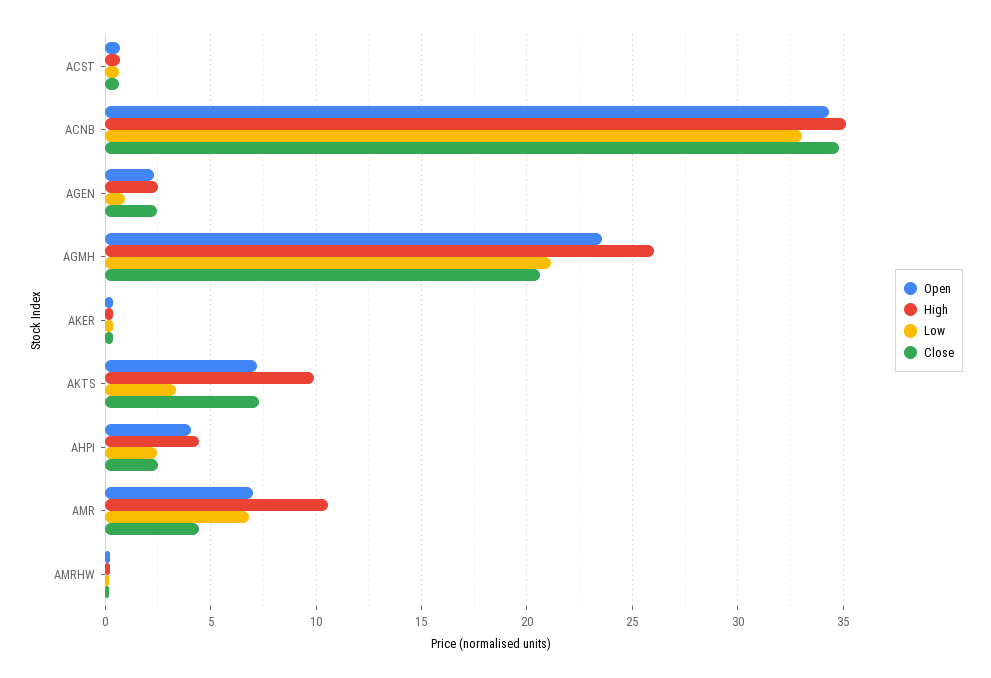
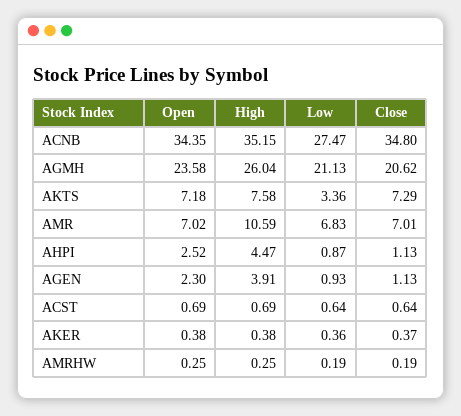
Low, ACNB: 33 -> 27.47
High, AGEN: 2.5 -> 3.91
Close, AGEN: 2.5 -> 1.13
High, AKTS: 10 -> 7.58
Open, AHPI: 4 -> 2.52
Low, AHPI: 2.5 -> 0.87
Close, AHPI: 2.5 -> 1.13
Close, AMR: 4.5 -> 7.01

